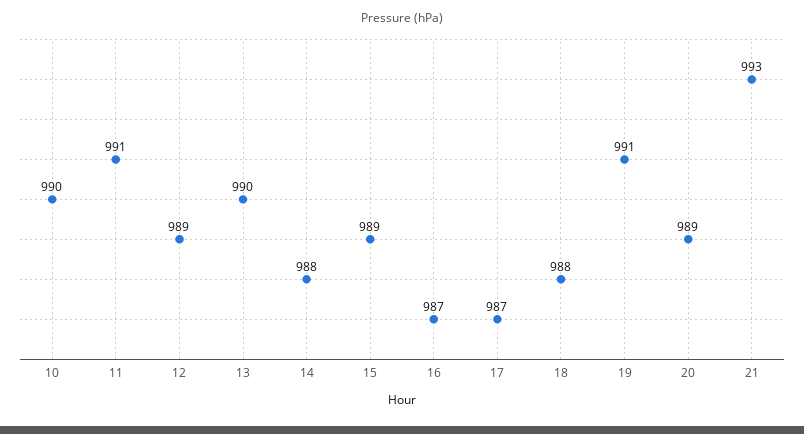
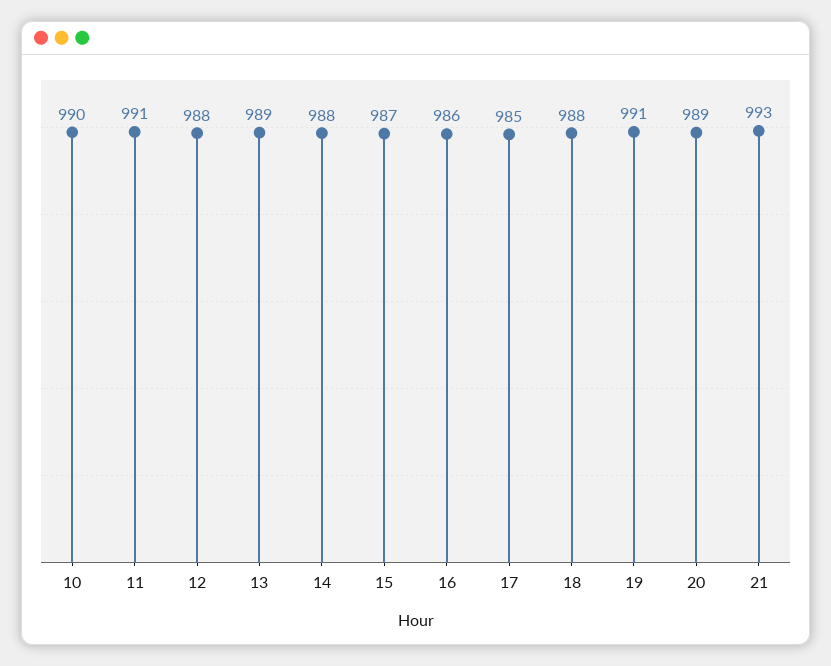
12: 989 -> 988
13: 990 -> 989
15: 989 -> 987
16: 987 -> 986
17: 987 -> 985

